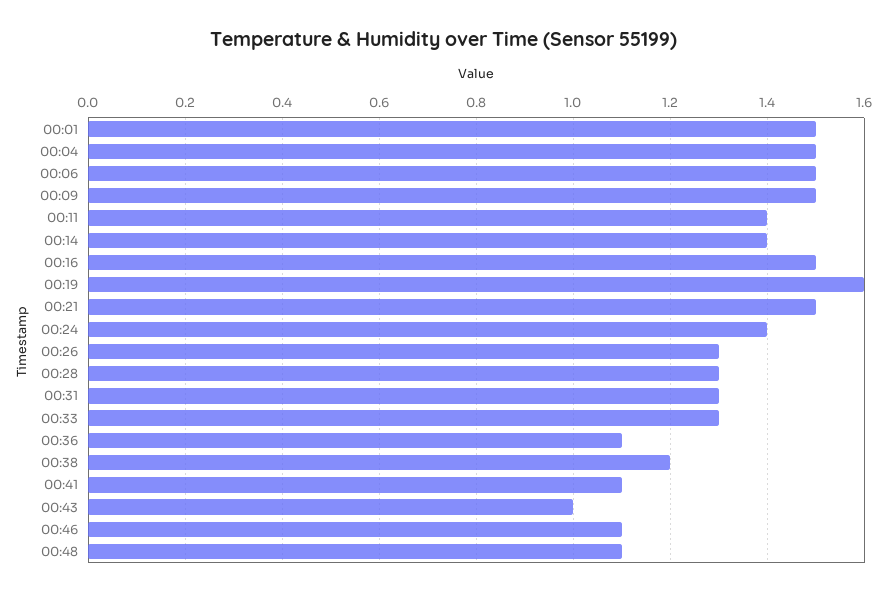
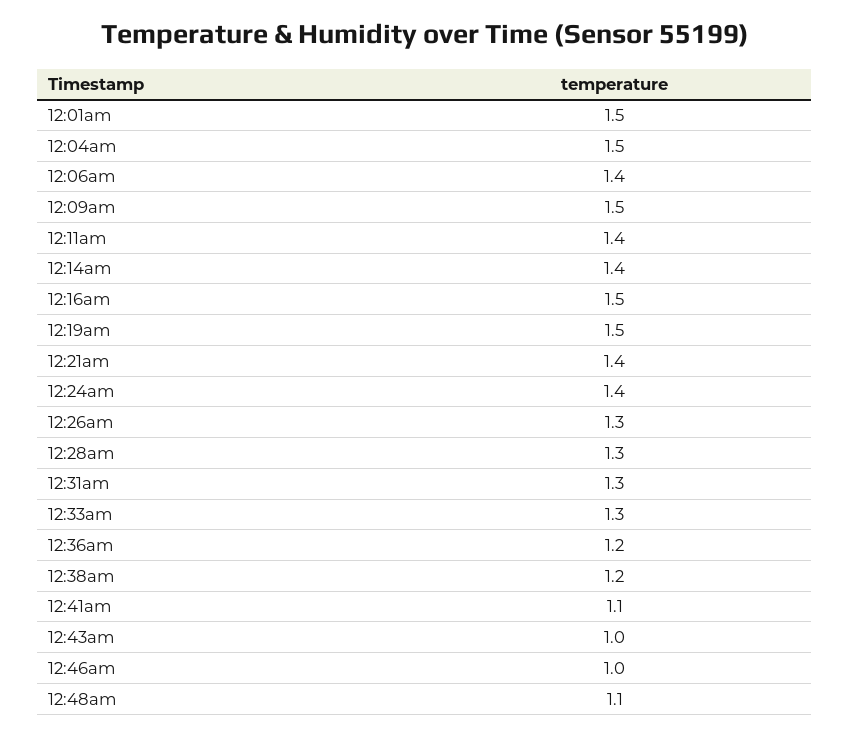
00:06: 1.5 -> 1.4
00:19: 1.6 -> 1.5
00:21: 1.5 -> 1.4
00:36: 1.1 -> 1.2
00:46: 1.1 -> 1

